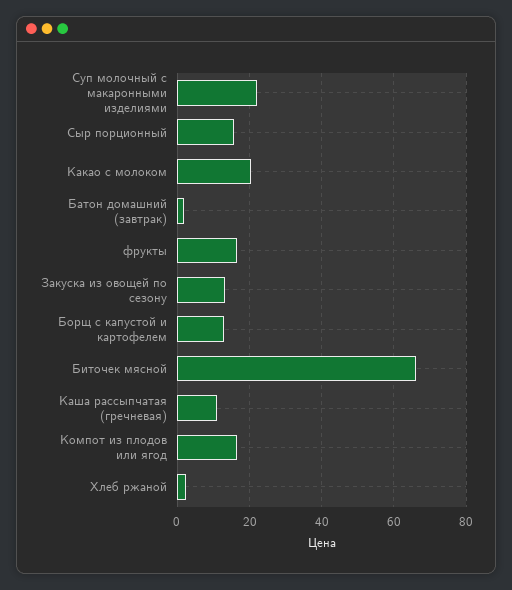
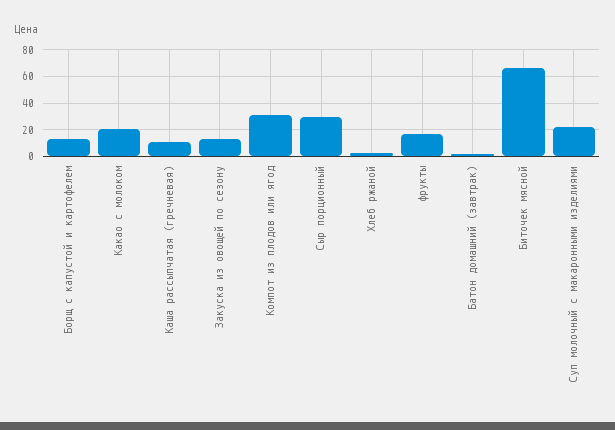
Сыр порционный: 16 -> 30
Компот из плодов или ягод: 16 -> 30

